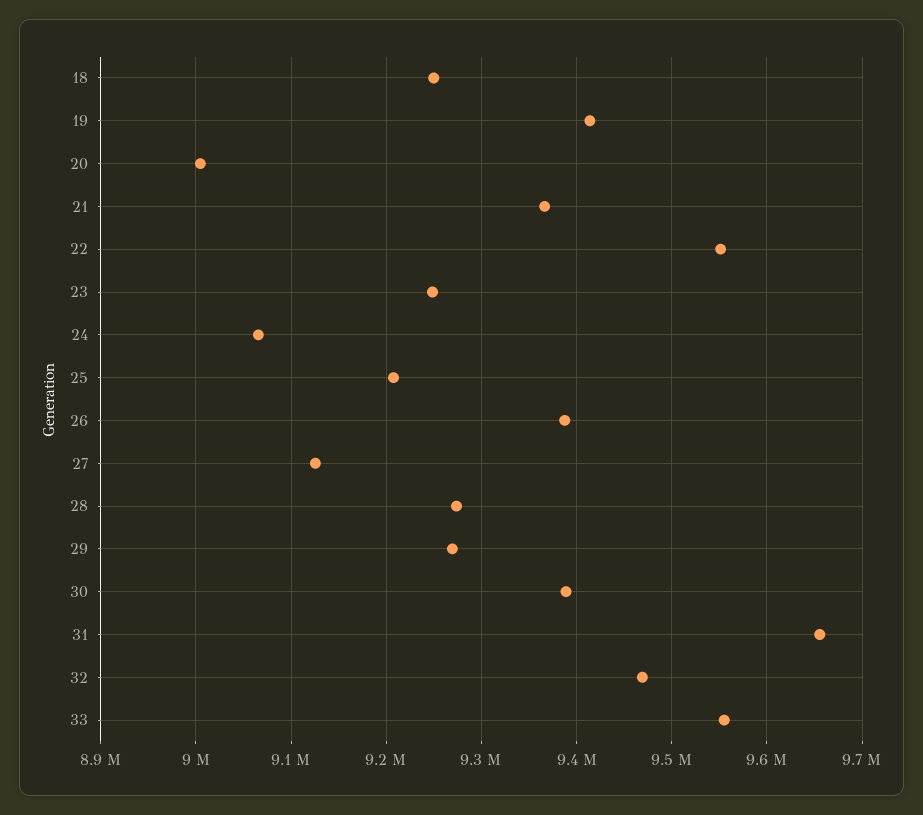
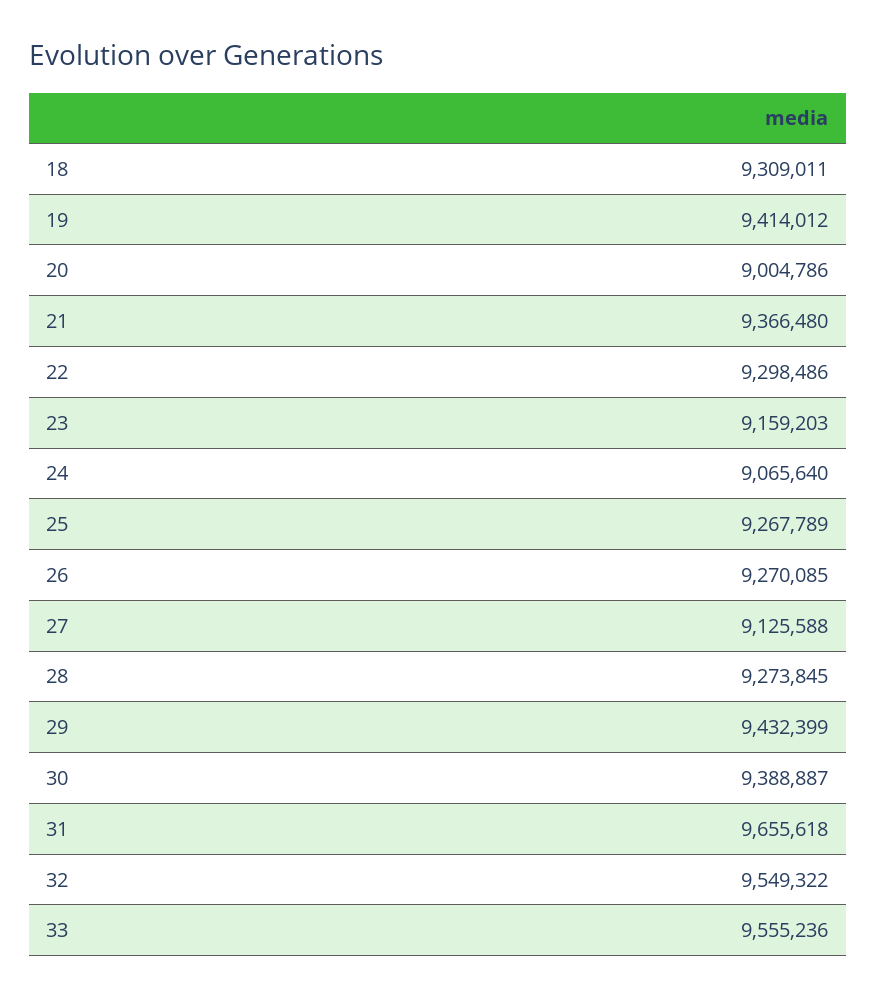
18: 9250000 -> 9309011
22: 9550000 -> 9298486
23: 9250000 -> 9159203
25: 9210000 -> 9267789
26: 9390000 -> 9270085
29: 9270000 -> 9432399
32: 9470000 -> 9549322

